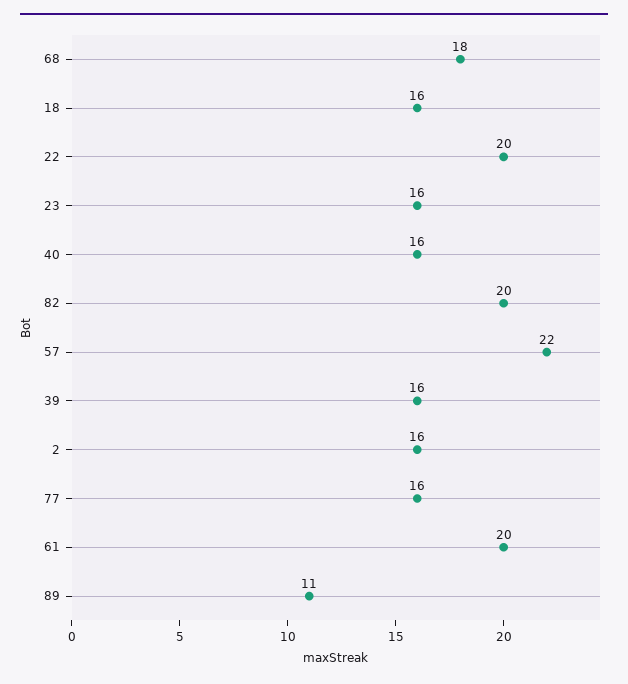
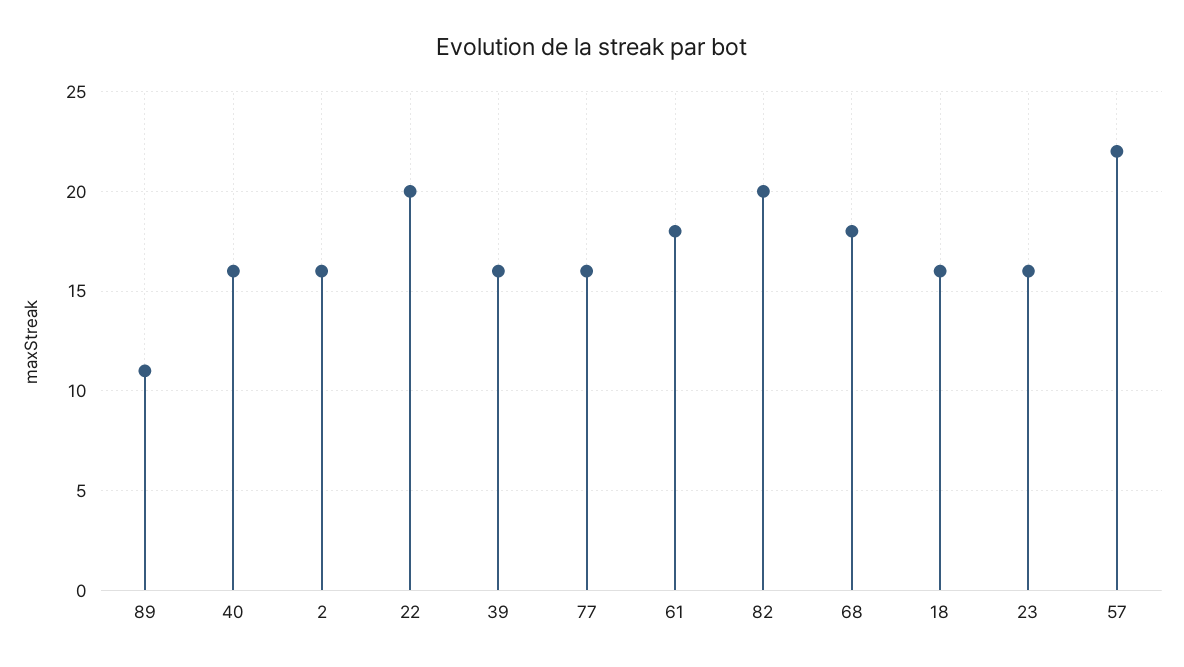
61: 20 -> 18

